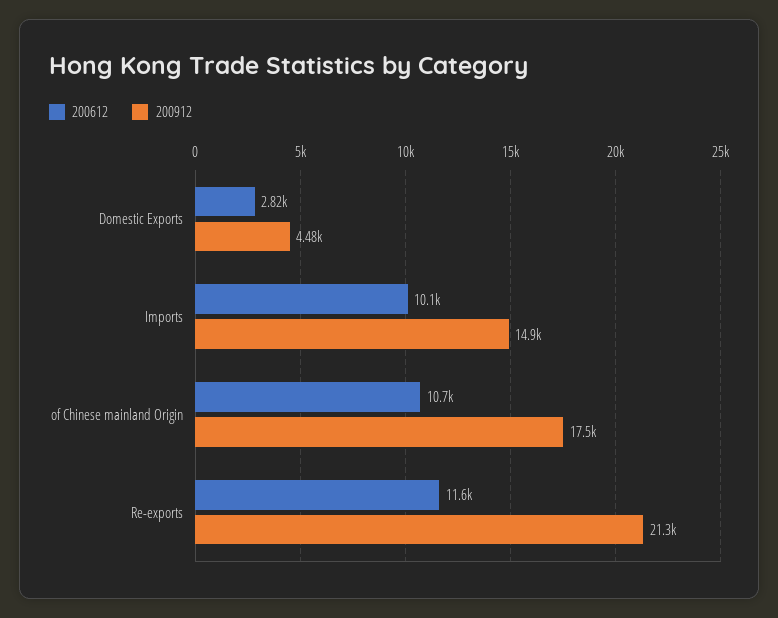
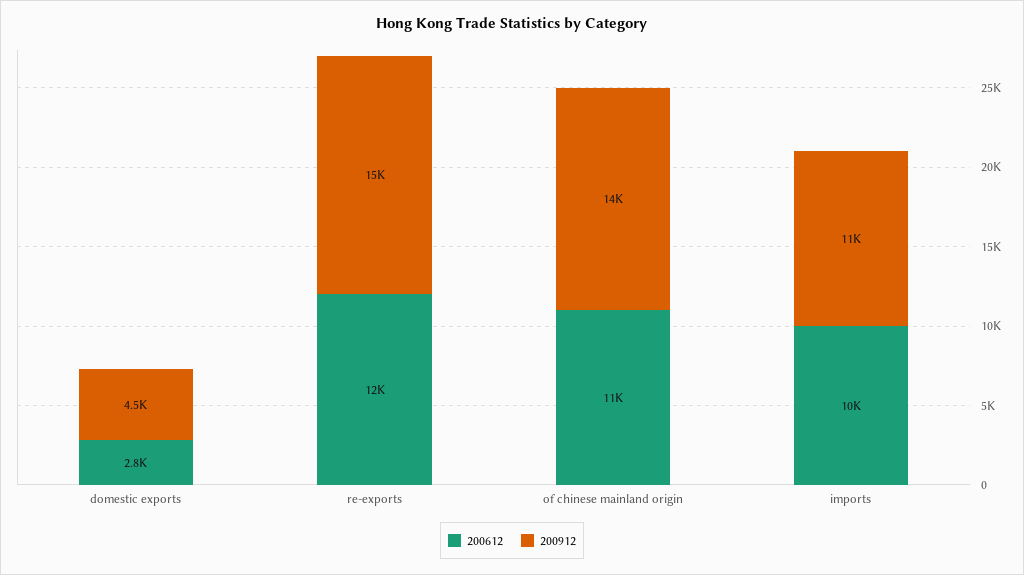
200912, Imports: 14900 -> 11000
200912, of Chinese mainland Origin: 17500 -> 14000
200912, Re-exports: 21300 -> 15000

